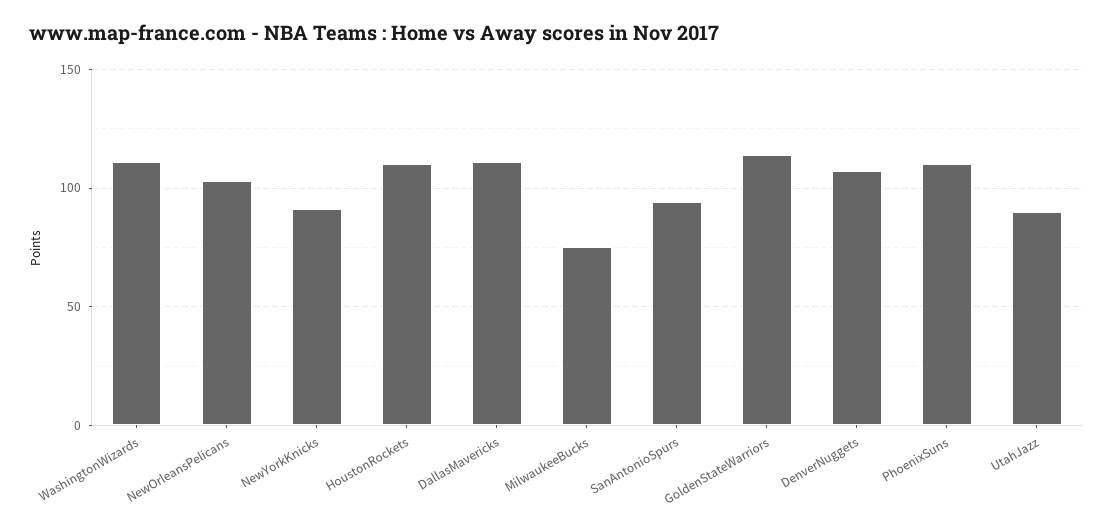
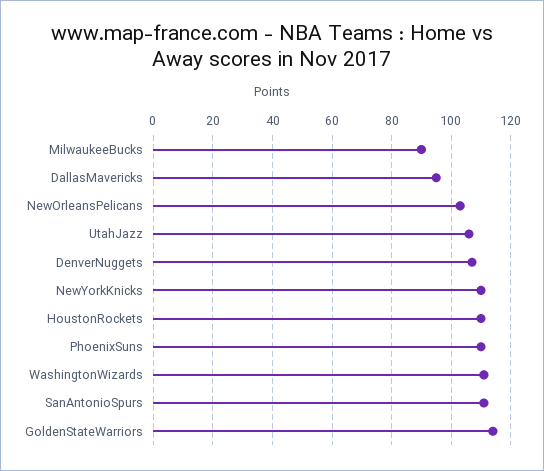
NewYorkKnicks: 90 -> 110
DallasMavericks: 110 -> 95
MilwaukeeBucks: 75 -> 90
SanAntonioSpurs: 95 -> 110
UtahJazz: 90 -> 105

